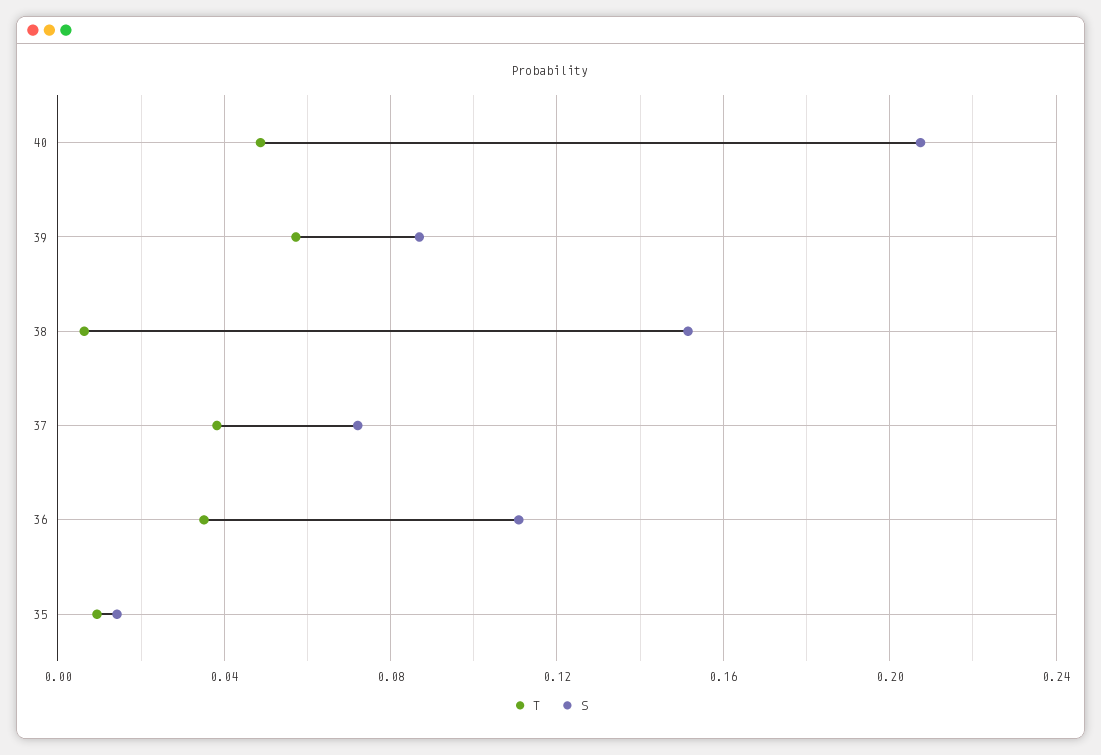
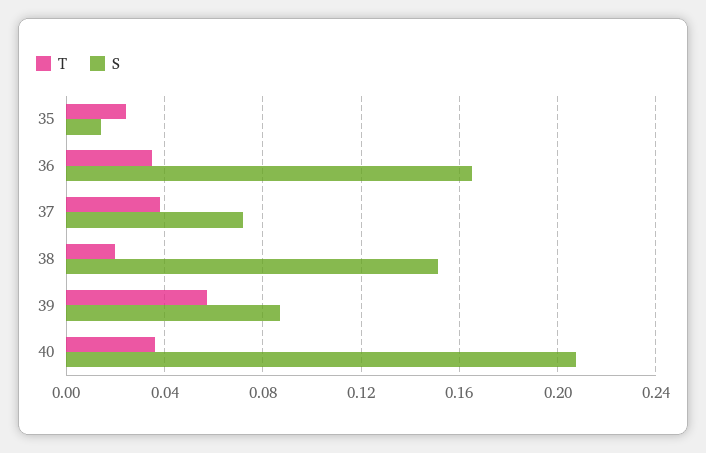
T, 40: 0.05 -> 0.035
T, 38: 0.005 -> 0.02
S, 36: 0.11 -> 0.165
T, 35: 0.01 -> 0.025

